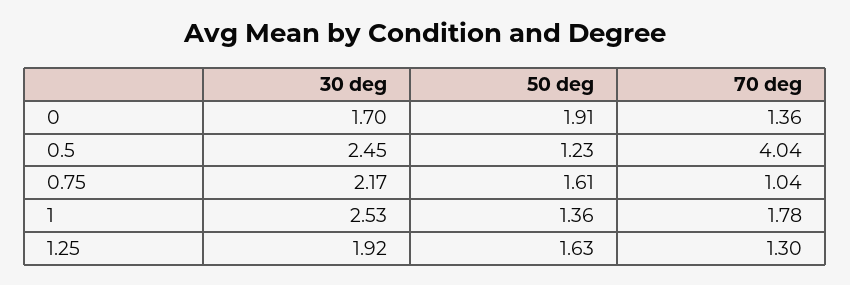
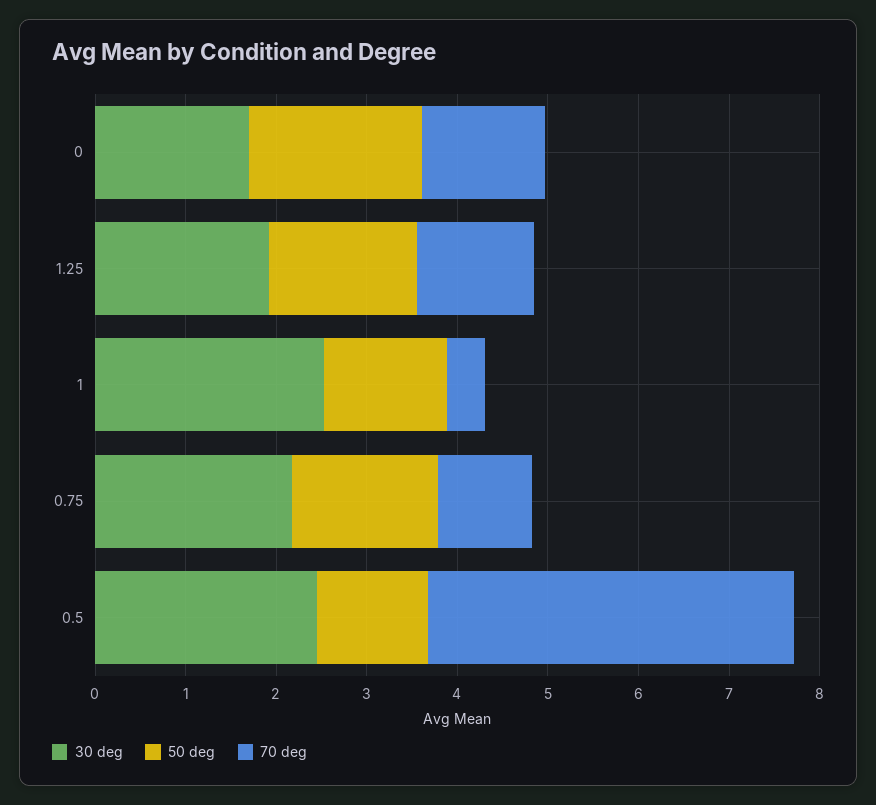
70 deg, 1: 1.78 -> 0.4

